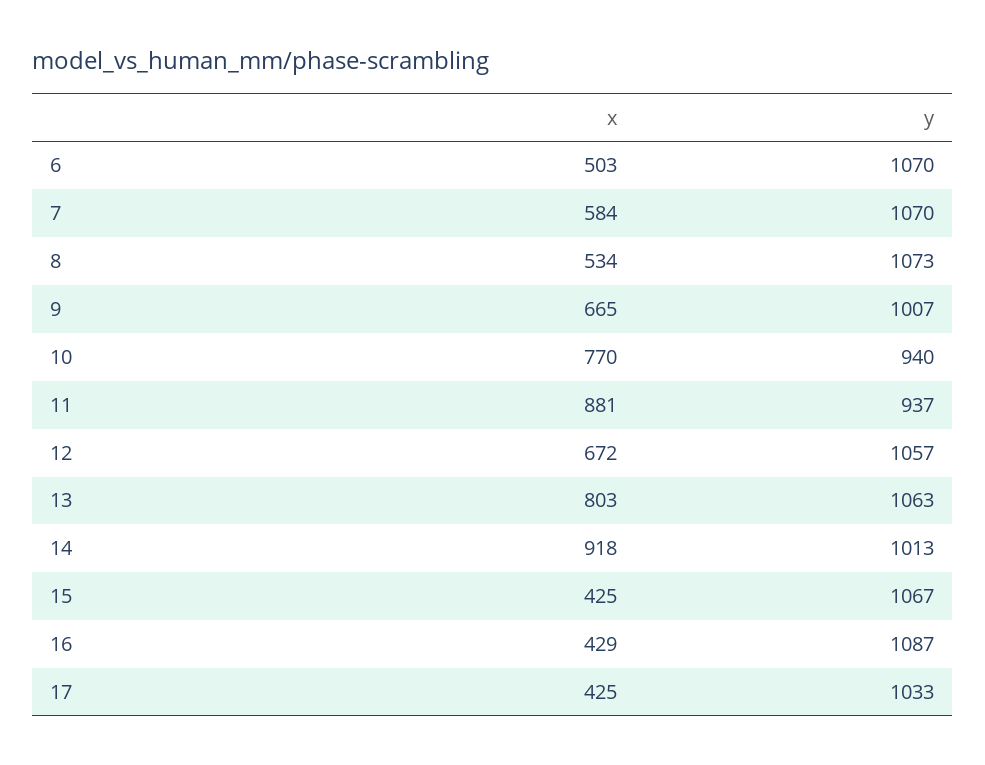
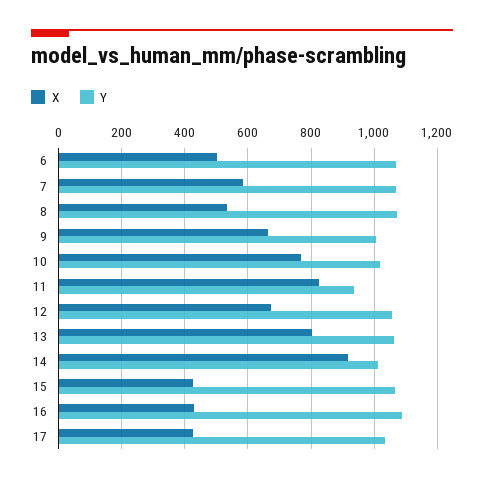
y, 10: 940 -> 1020
x, 11: 881 -> 820

